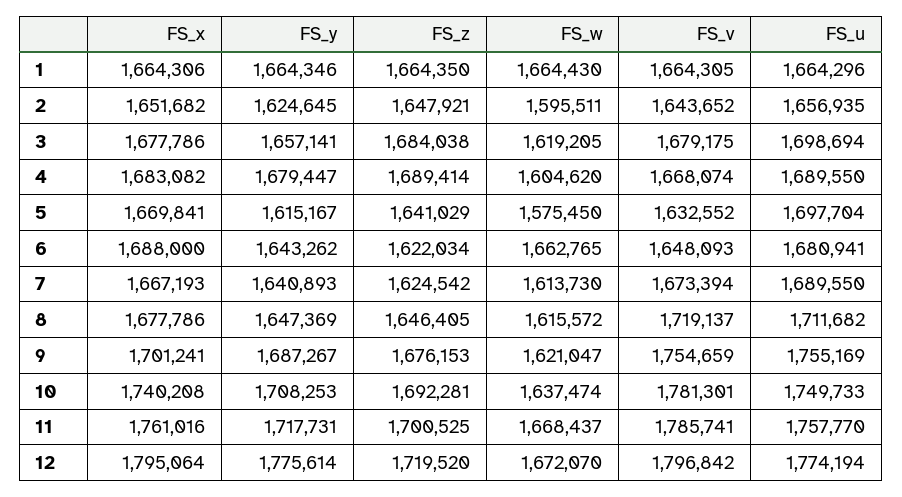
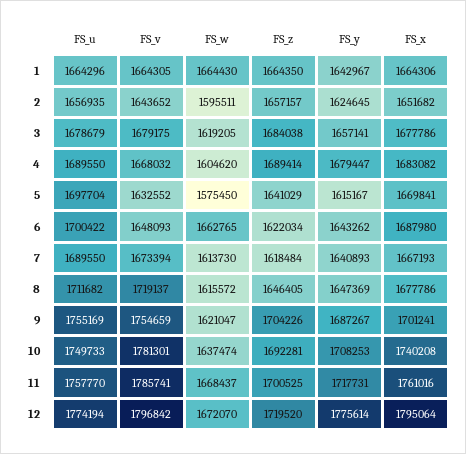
FS_y, 1: 1664346 -> 1642967
FS_z, 2: 1647921 -> 1657157
FS_u, 3: 1698694 -> 1678679
FS_v, 4: 1668074 -> 1668032
FS_x, 6: 1688000 -> 1687980
FS_u, 6: 1680941 -> 1700422
FS_z, 7: 1624542 -> 1618484
FS_z, 9: 1676153 -> 1704226

